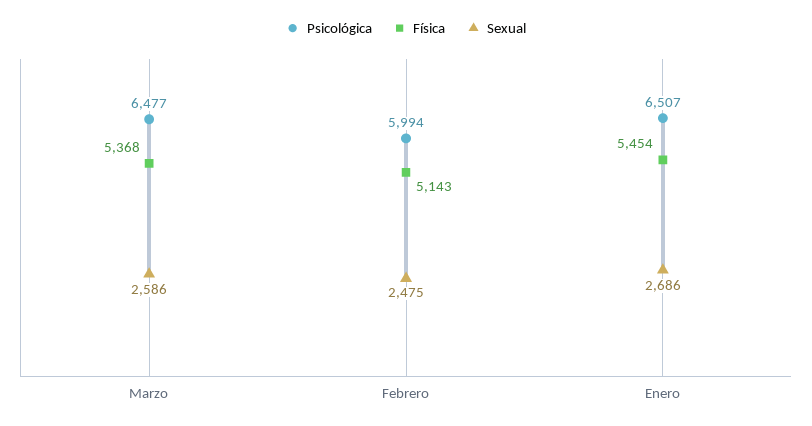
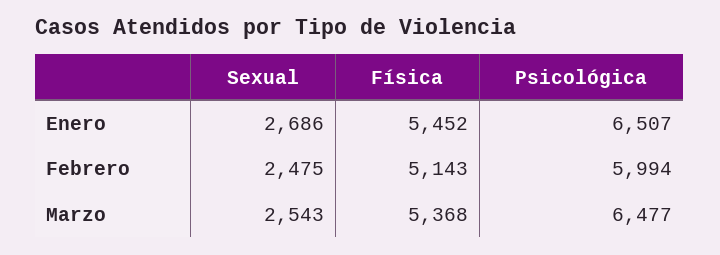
Sexual, Marzo: 2586 -> 2543
Física, Enero: 5454 -> 5452

